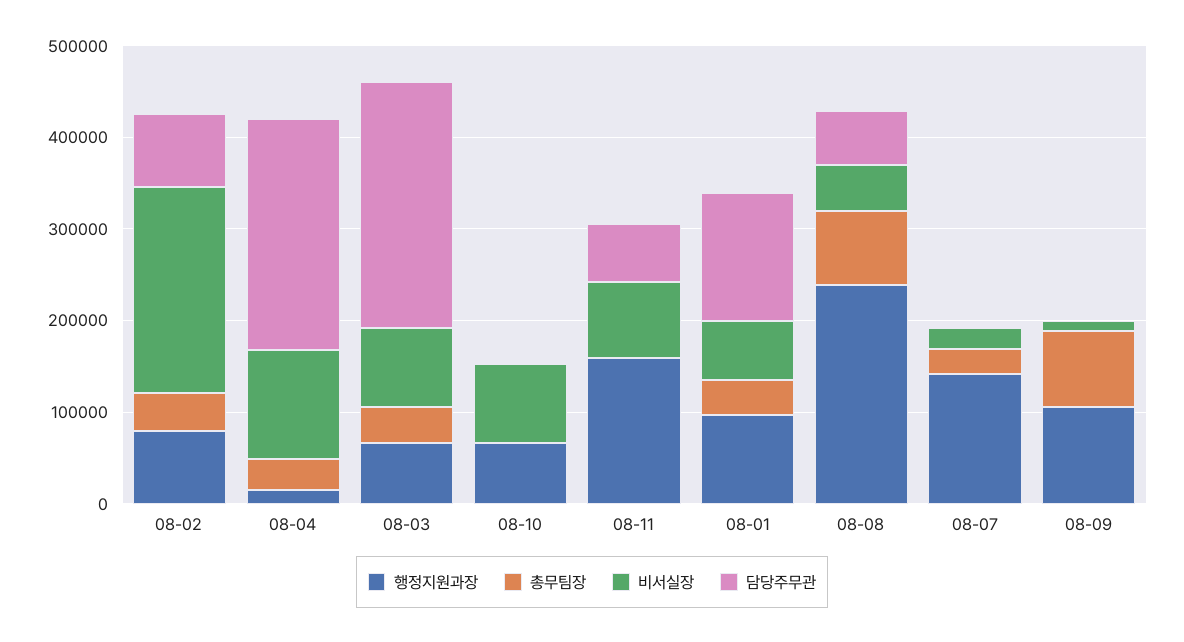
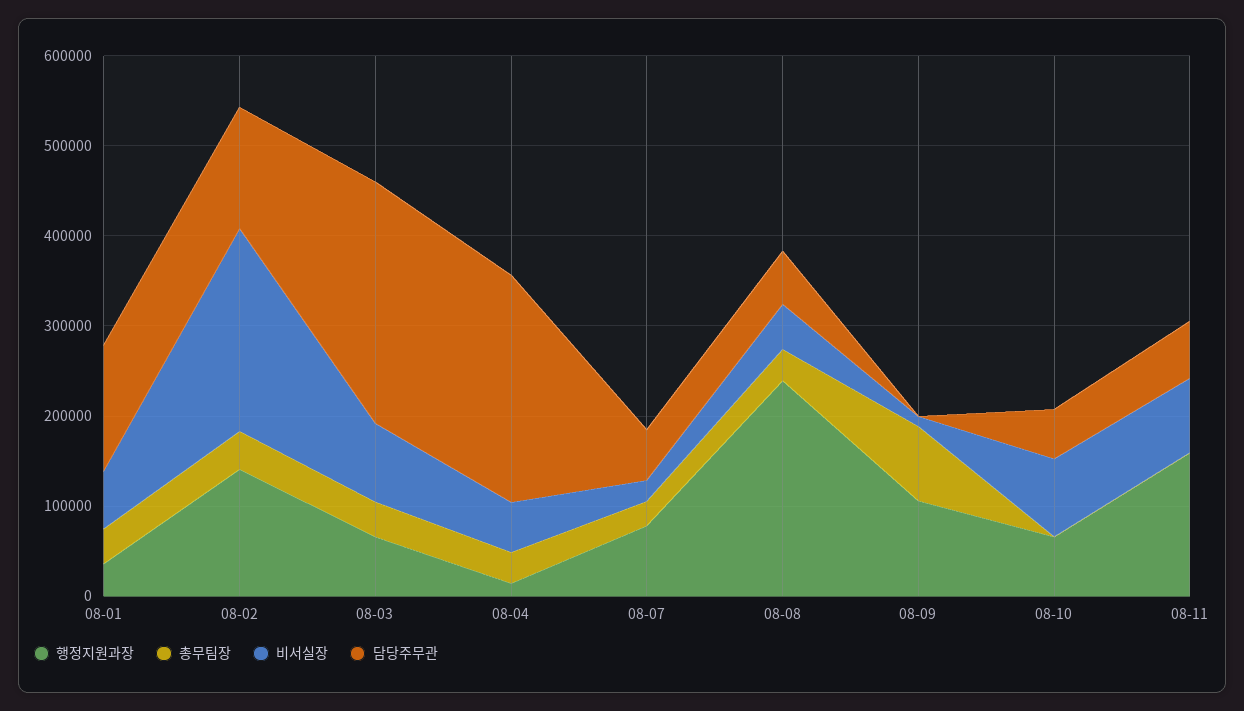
행정지원과장, 08-02: 80000 -> 140000
담당주무관, 08-02: 80000 -> 140000
비서실장, 08-04: 120000 -> 60000
담당주무관, 08-10: 0 -> 60000
행정지원과장, 08-01: 100000 -> 40000
총무팀장, 08-08: 80000 -> 40000
행정지원과장, 08-07: 140000 -> 80000
담당주무관, 08-07: 0 -> 60000

